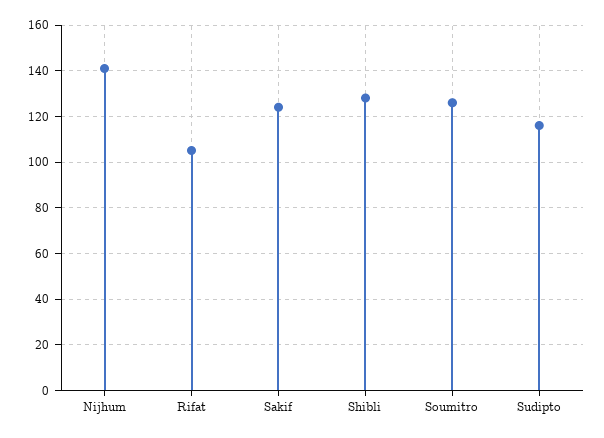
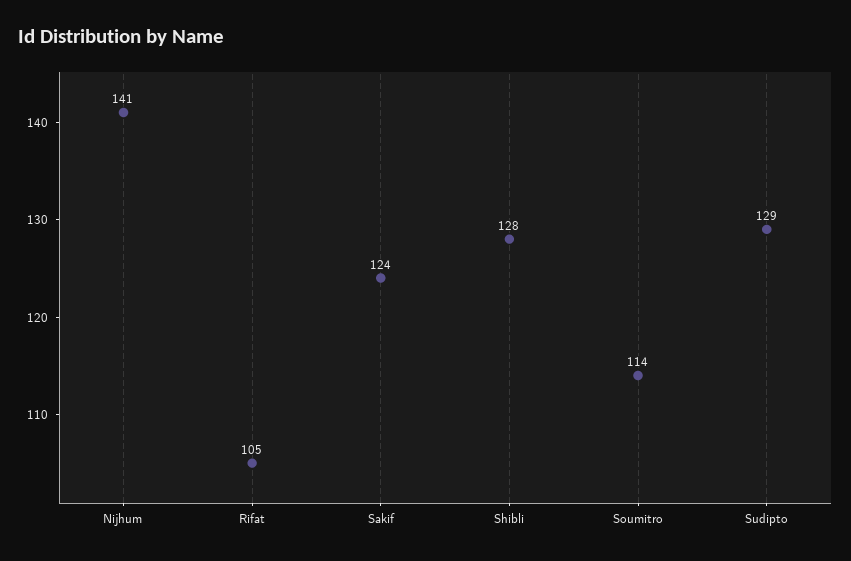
Soumitro: 125 -> 114
Sudipto: 115 -> 129

